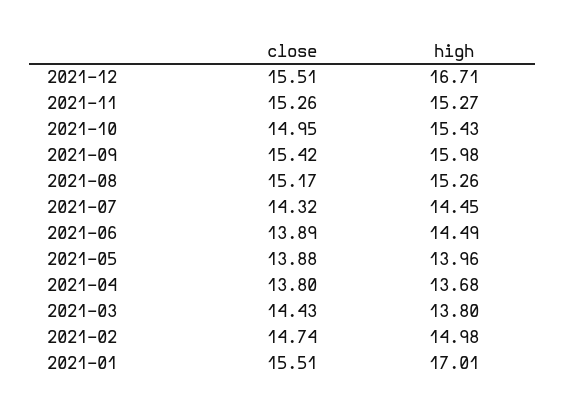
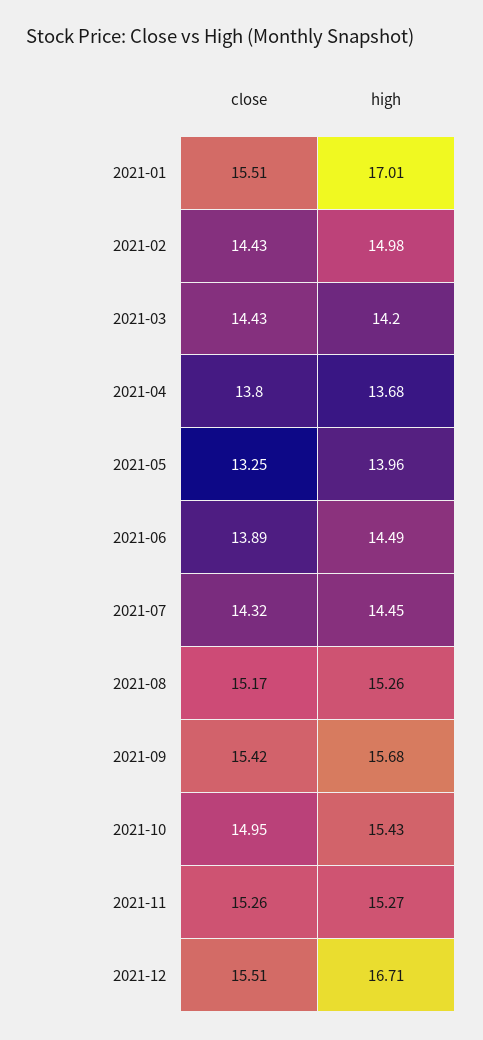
high, 2021-09: 15.98 -> 15.68
close, 2021-05: 13.88 -> 13.25
high, 2021-03: 13.8 -> 14.2
close, 2021-02: 14.74 -> 14.43

